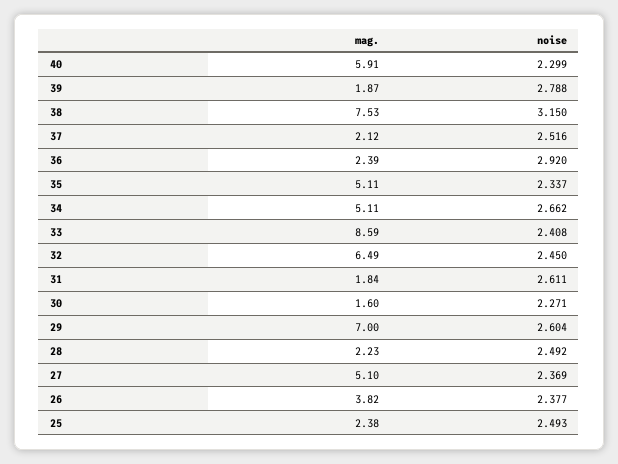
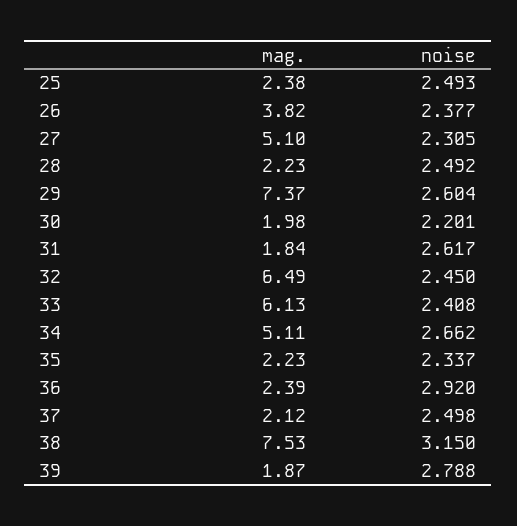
mag., 40: 5.91 -> none
noise, 40: 2.299 -> none
noise, 37: 2.516 -> 2.498
mag., 35: 5.11 -> 2.23
mag., 33: 8.59 -> 6.13
noise, 31: 2.611 -> 2.617
mag., 30: 1.6 -> 1.98
noise, 30: 2.271 -> 2.201
mag., 29: 7 -> 7.37
noise, 27: 2.369 -> 2.305

